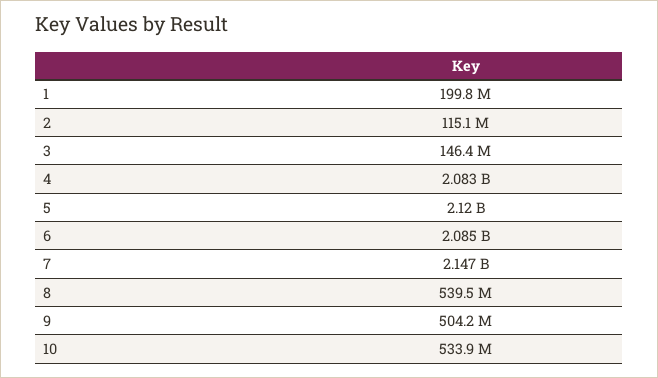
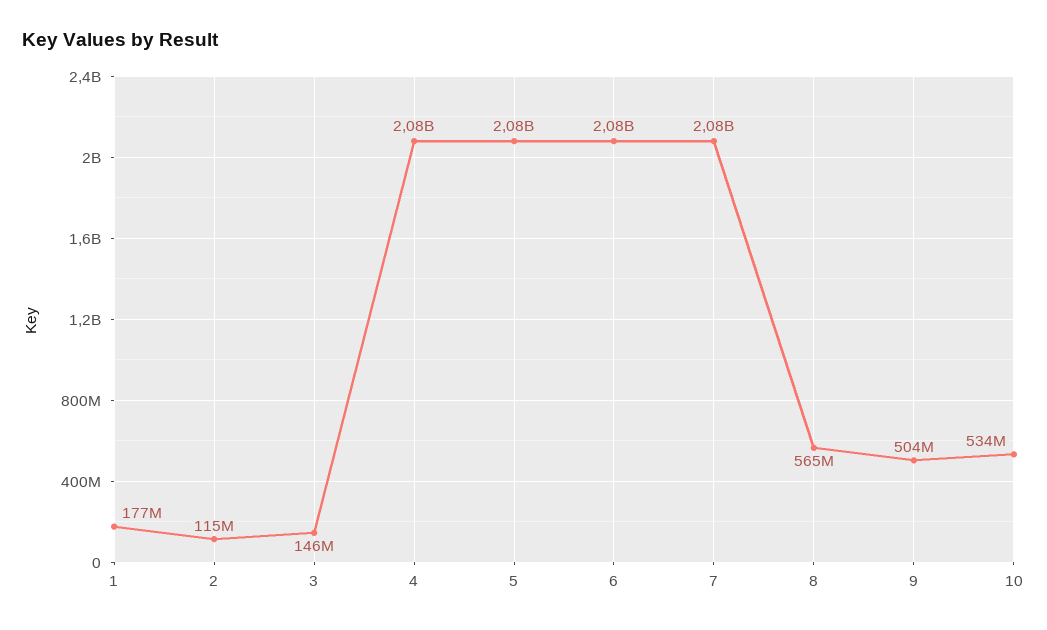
1: 199800000 -> 177000000
5: 2120000000 -> 2080000000
7: 2147000000 -> 2080000000
8: 539500000 -> 565000000

